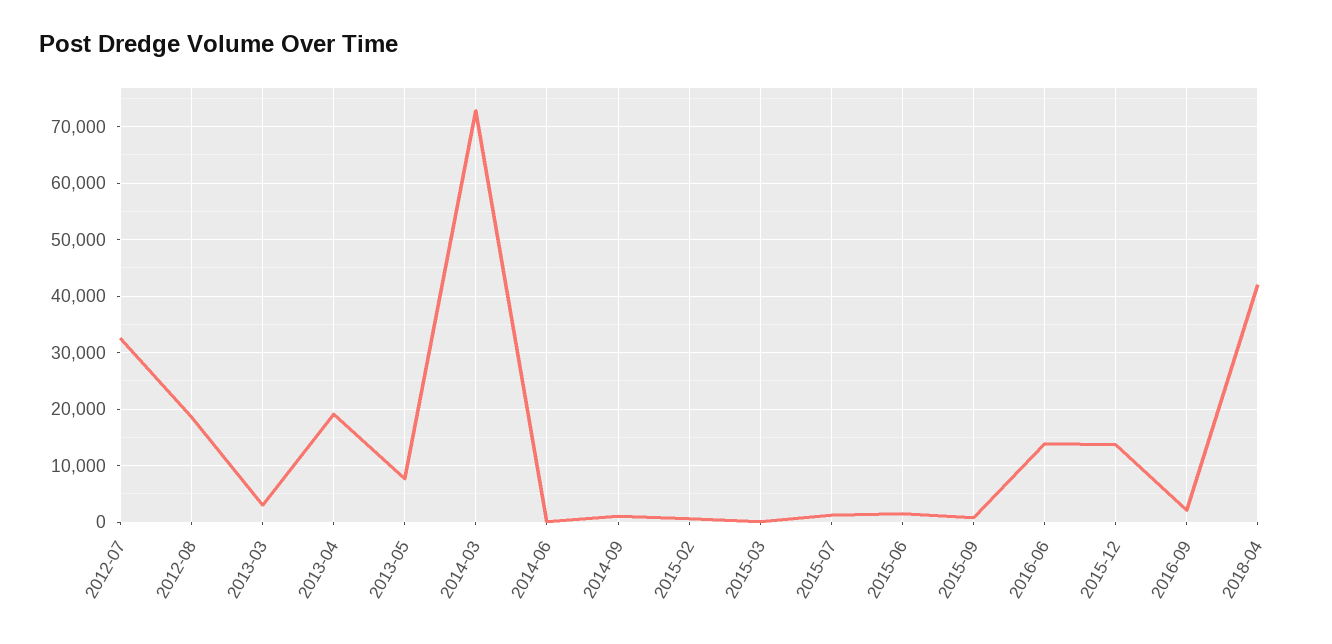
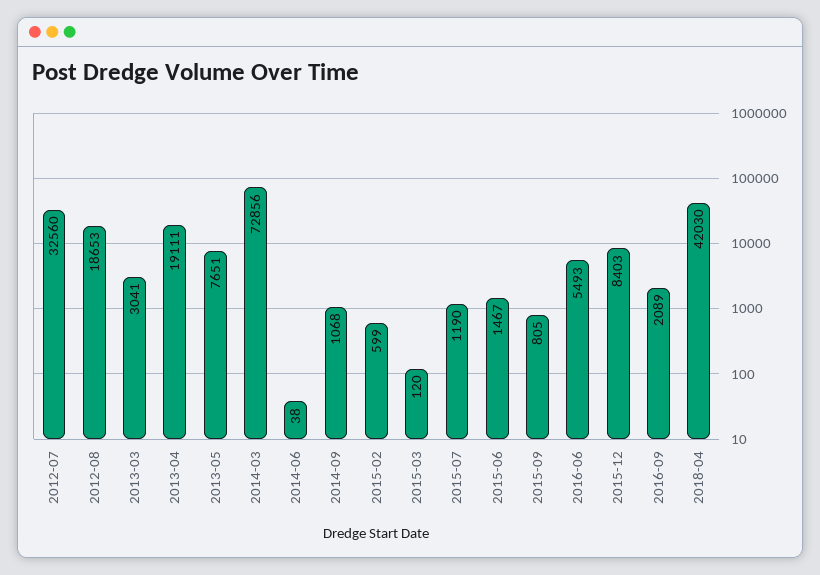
2016-06: 14000 -> 5493
2015-12: 14000 -> 8403

